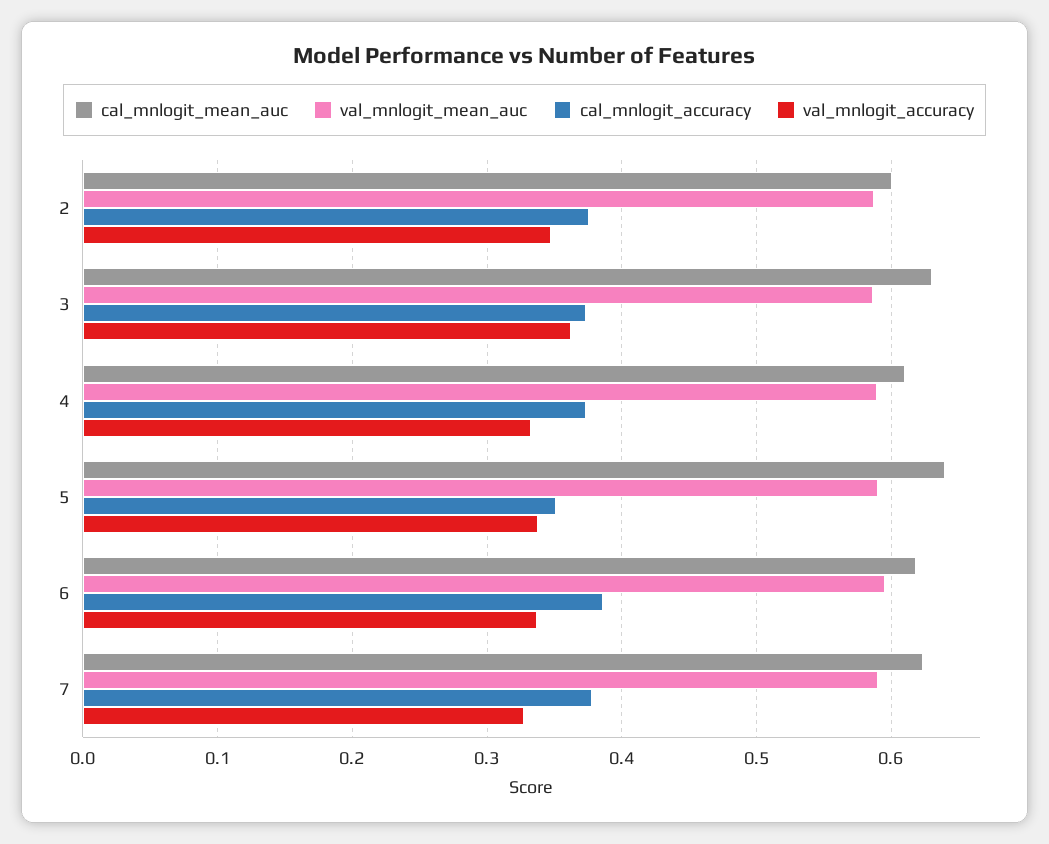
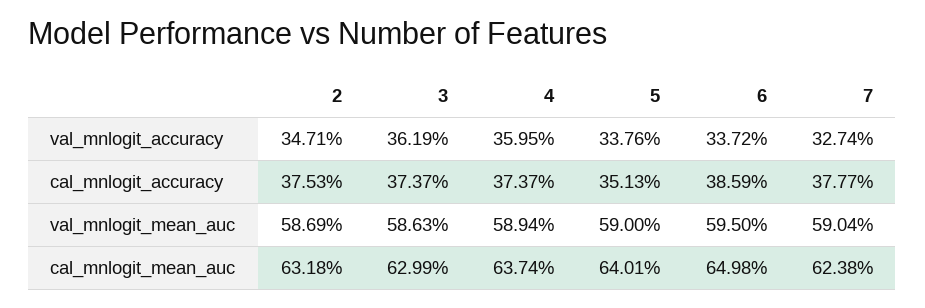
cal_mnlogit_mean_auc, 2: 0.6 -> 0.6318
cal_mnlogit_mean_auc, 4: 0.61 -> 0.6374
val_mnlogit_accuracy, 4: 0.33 -> 0.3595
cal_mnlogit_mean_auc, 6: 0.62 -> 0.6498

